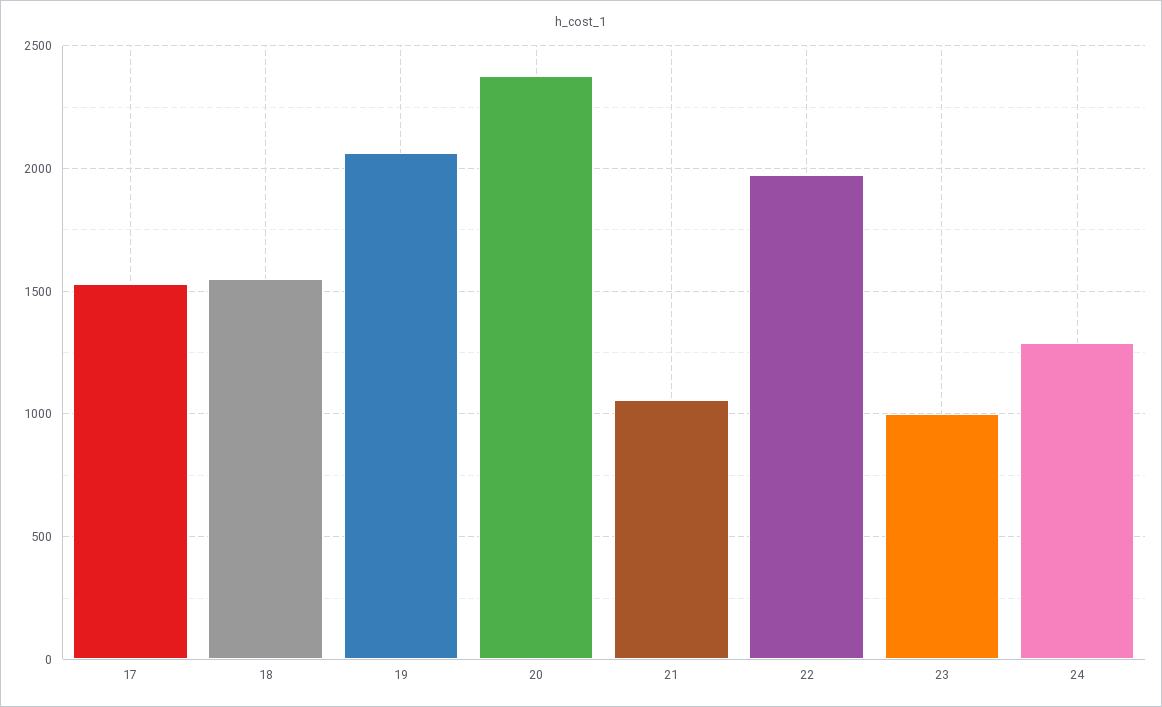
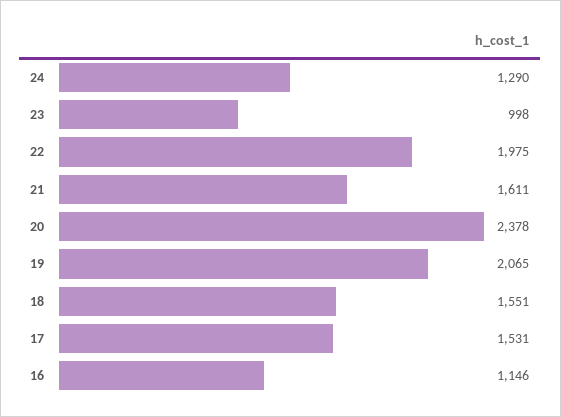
21: 1050 -> 1611
16: none -> 1146

